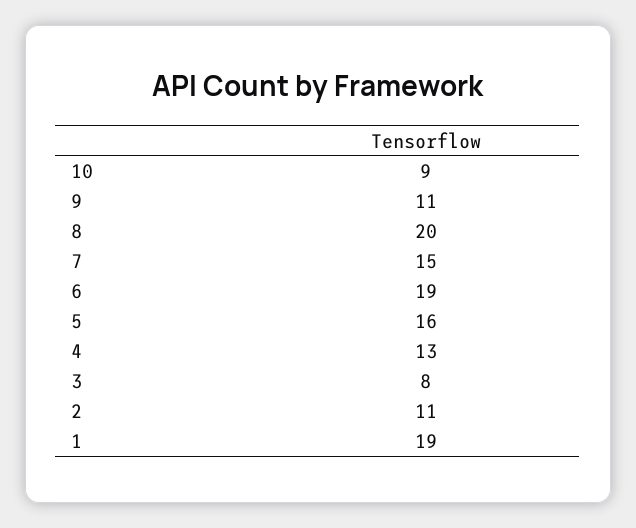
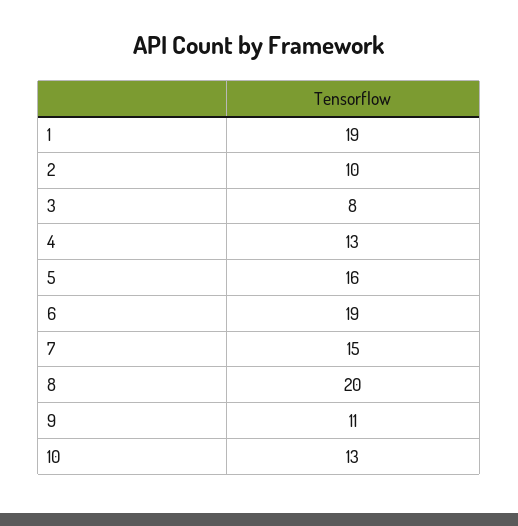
10: 9 -> 13
2: 11 -> 10

